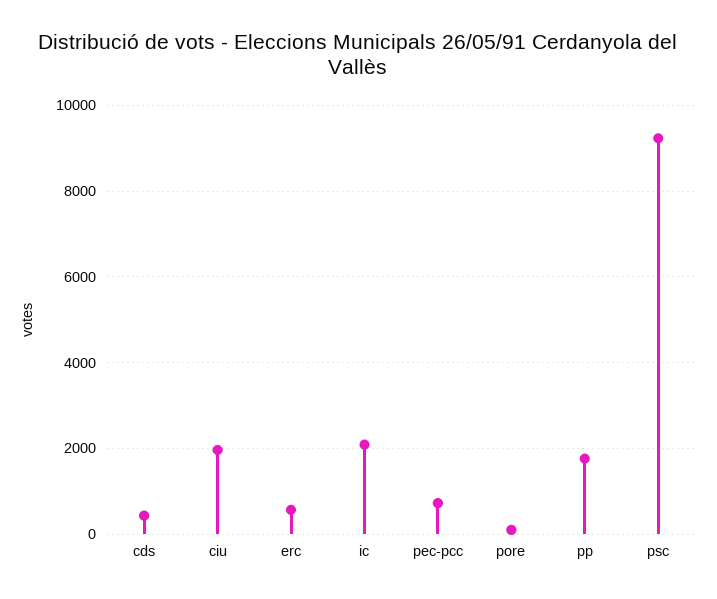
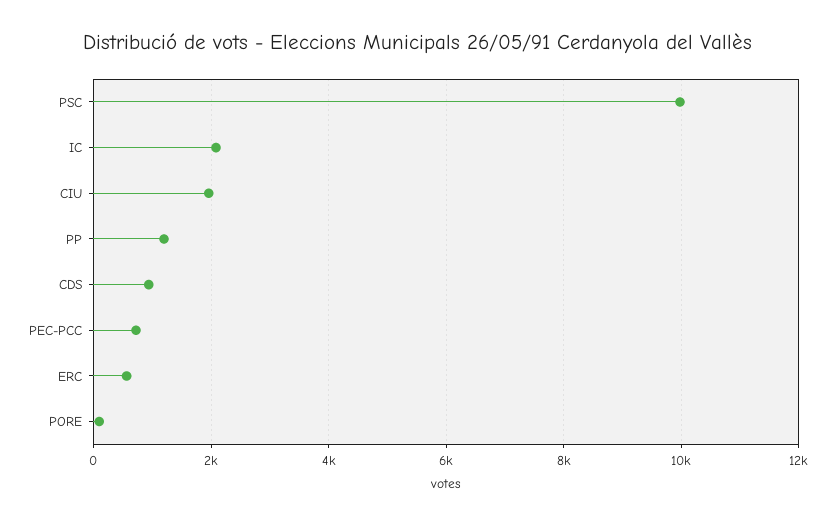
cds: 400 -> 1000
pp: 1800 -> 1200
psc: 9200 -> 10000

